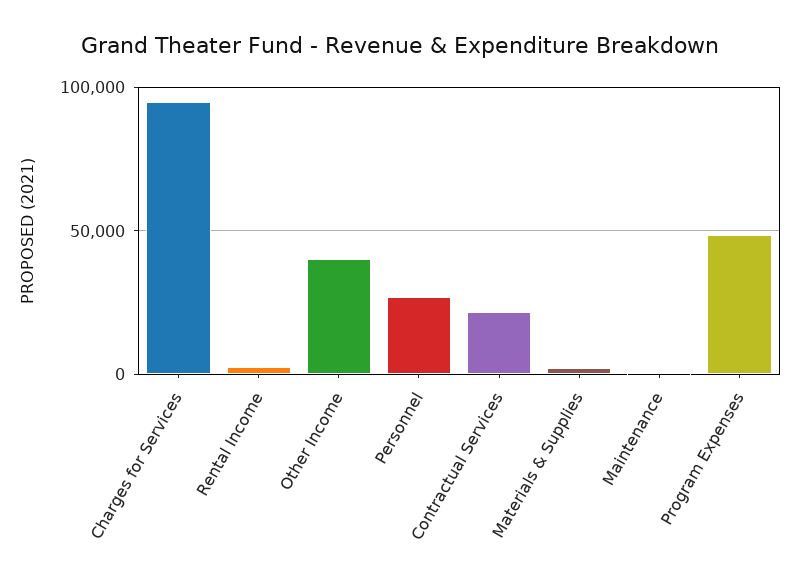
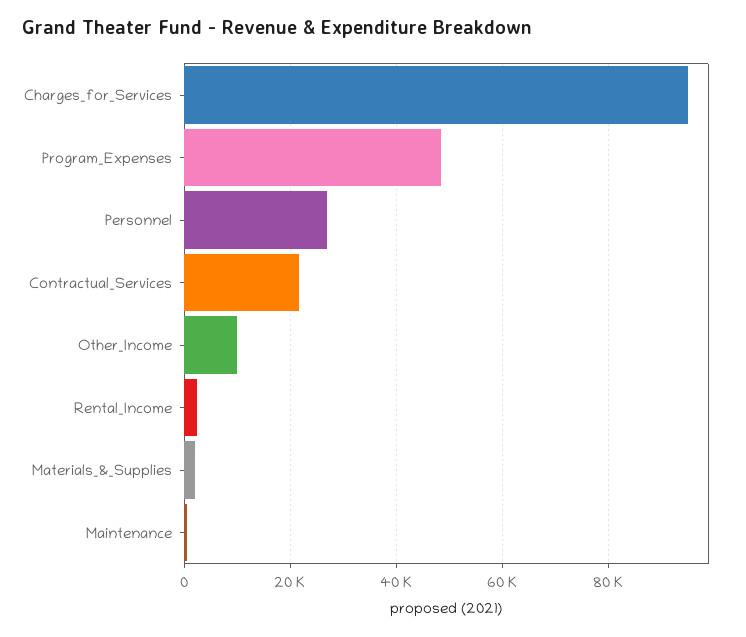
Other Income: 40000 -> 10000

